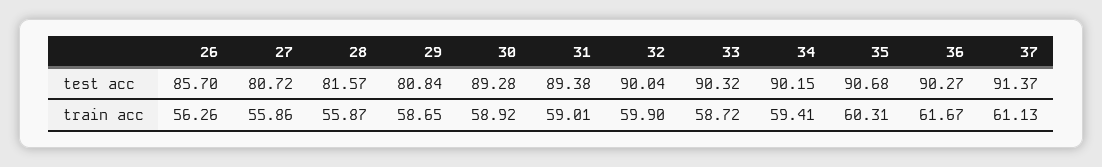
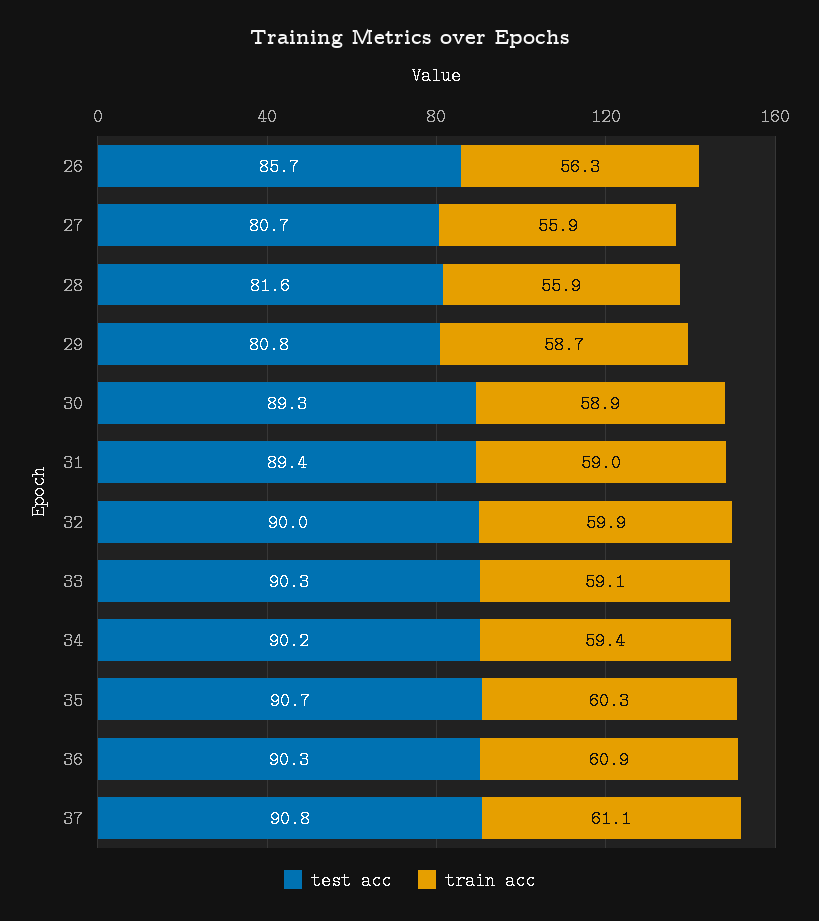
test acc, 37: 91.37 -> 90.8
train acc, 33: 58.72 -> 59.1
train acc, 36: 61.67 -> 60.9

